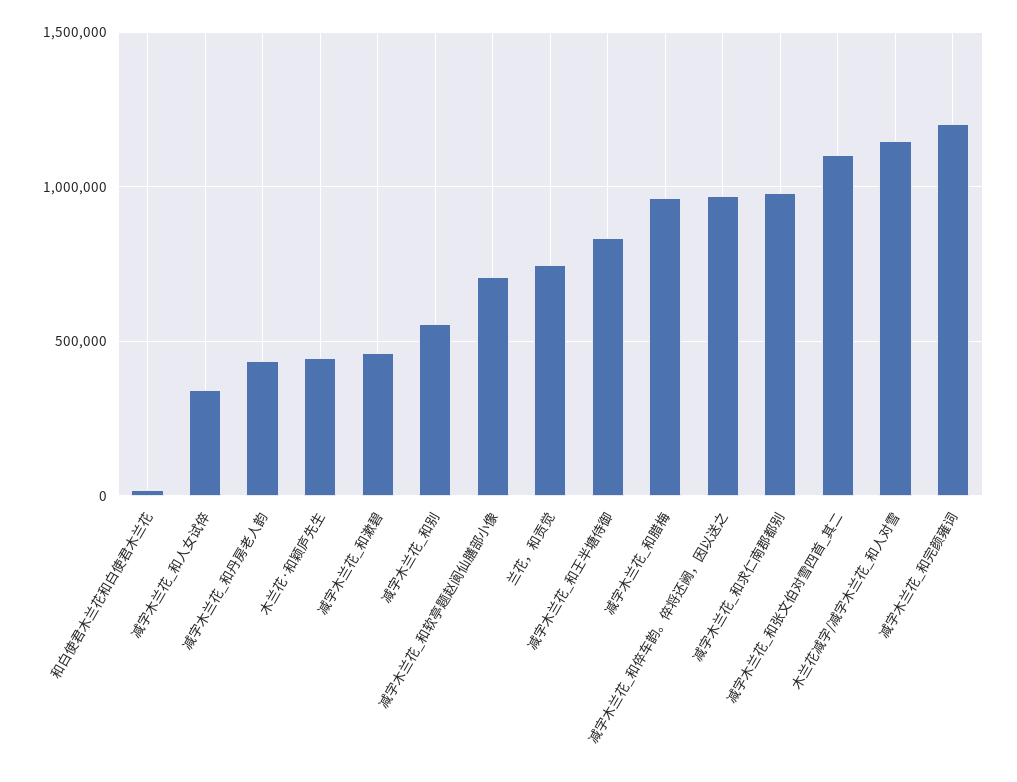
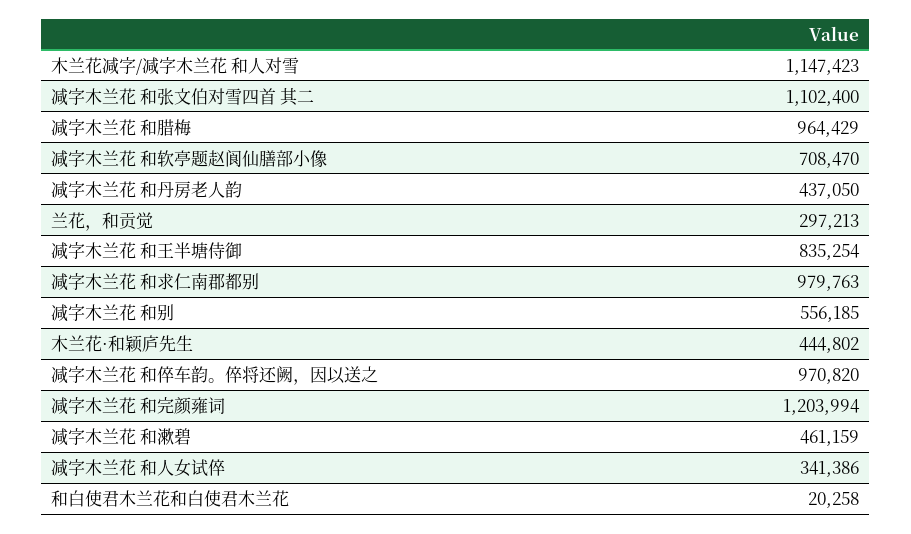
兰花，和贡觉: 750000 -> 297213

